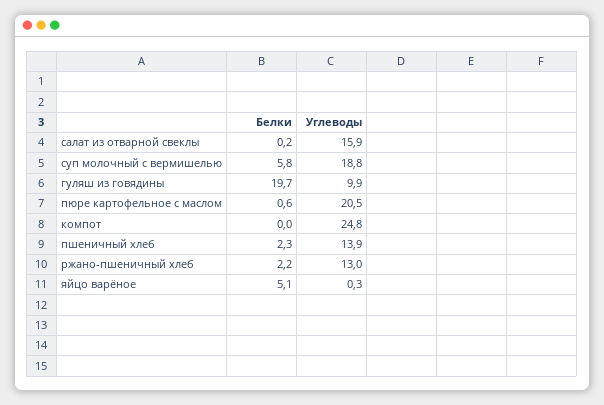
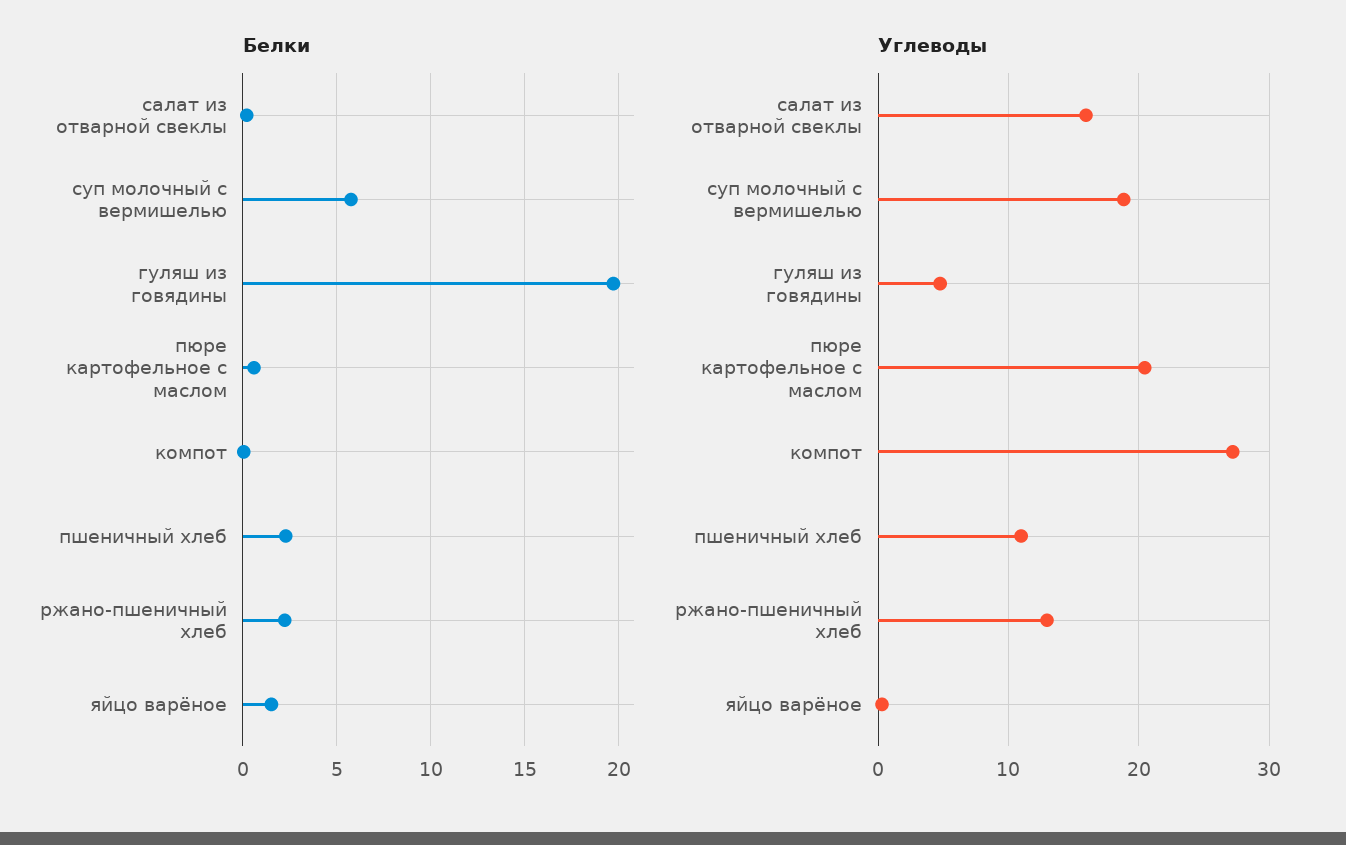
Углеводы, гуляш из говядины: 9.9 -> 5
Углеводы, компот: 24.8 -> 27
Углеводы, пшеничный хлеб: 13.9 -> 11
Белки, яйцо варёное: 5.1 -> 1.5

